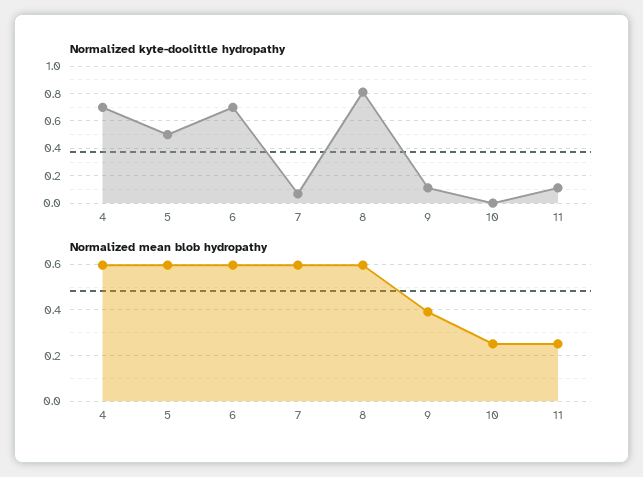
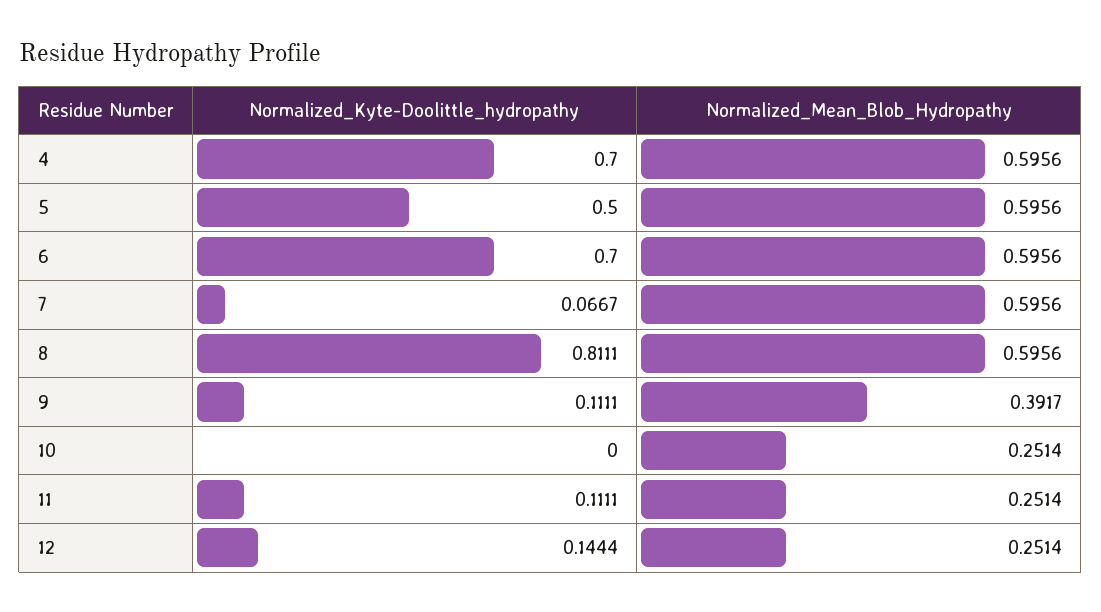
Normalized kyte-doolittle hydropathy, 12: none -> 0.1444
Normalized mean blob hydropathy, 12: none -> 0.2514

